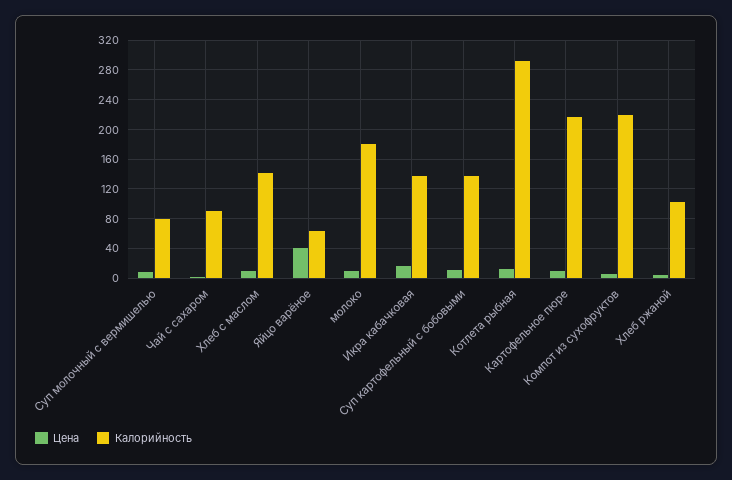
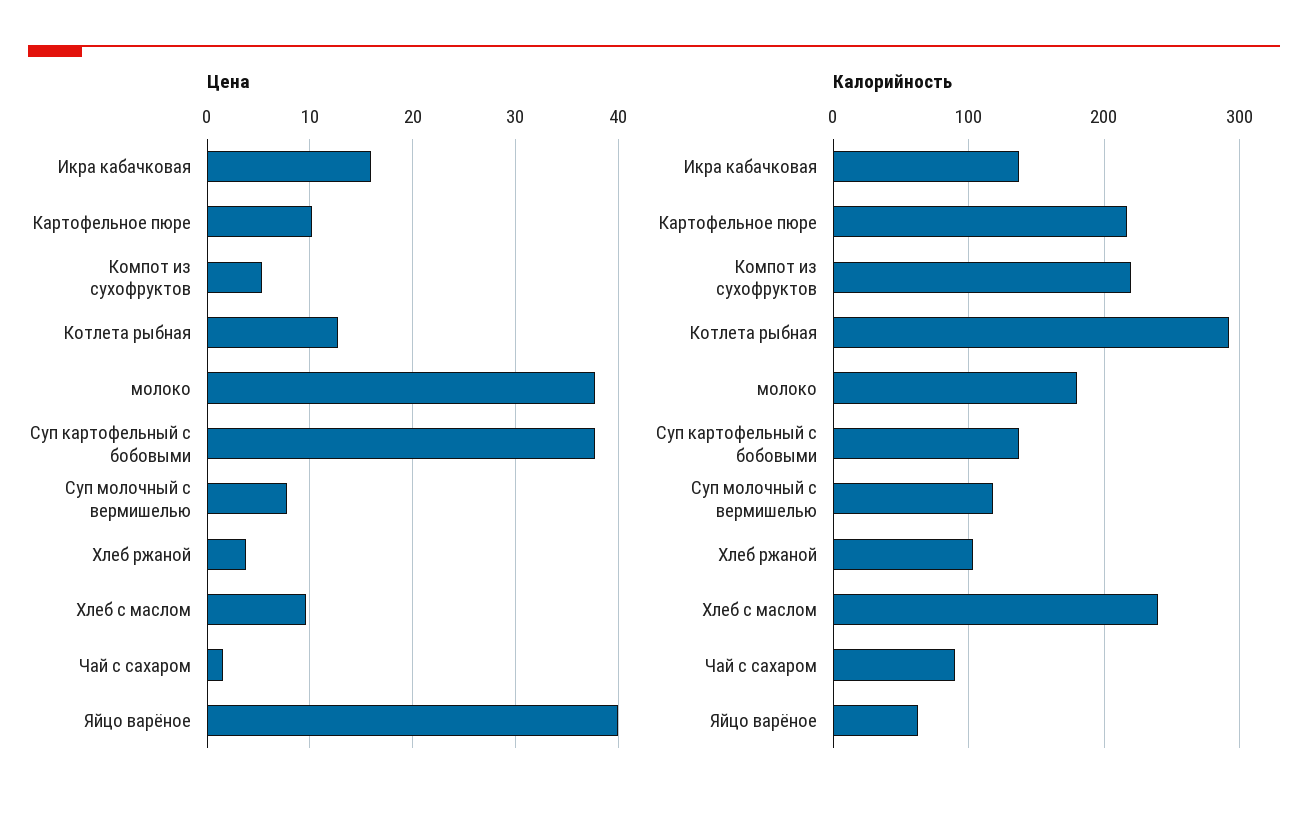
Калорийность, Суп молочный с вермишелью: 80 -> 120
Калорийность, Хлеб с маслом: 140 -> 240
Цена, молоко: 10 -> 38
Цена, Суп картофельный с бобовыми: 10 -> 38

